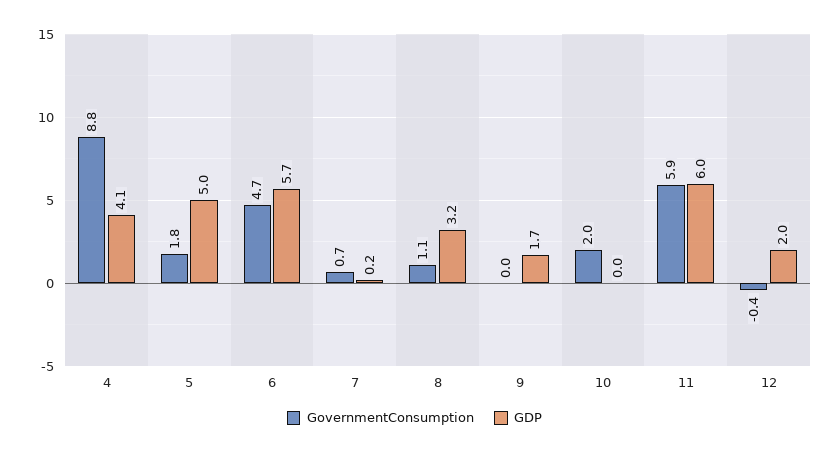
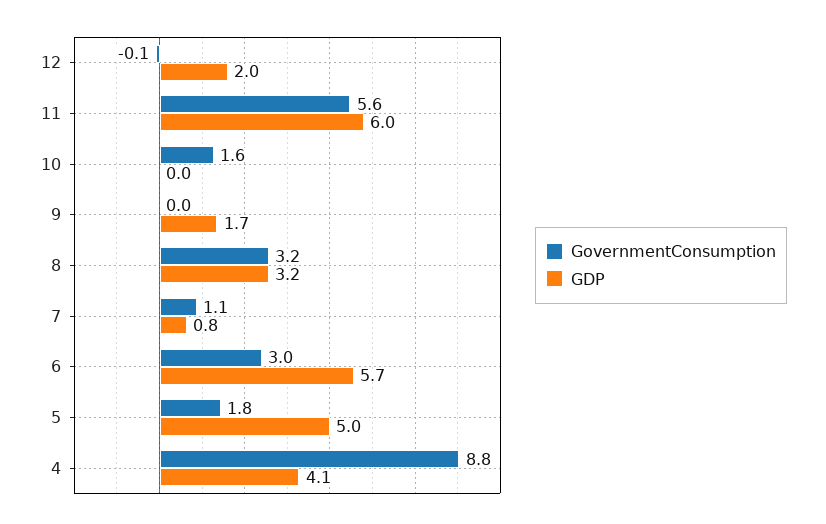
GovernmentConsumption, 6: 4.7 -> 3
GovernmentConsumption, 7: 0.7 -> 1.1
GDP, 7: 0.2 -> 0.8
GovernmentConsumption, 8: 1.1 -> 3.2
GovernmentConsumption, 10: 2 -> 1.6
GovernmentConsumption, 11: 5.9 -> 5.6
GovernmentConsumption, 12: -0.4 -> -0.1

